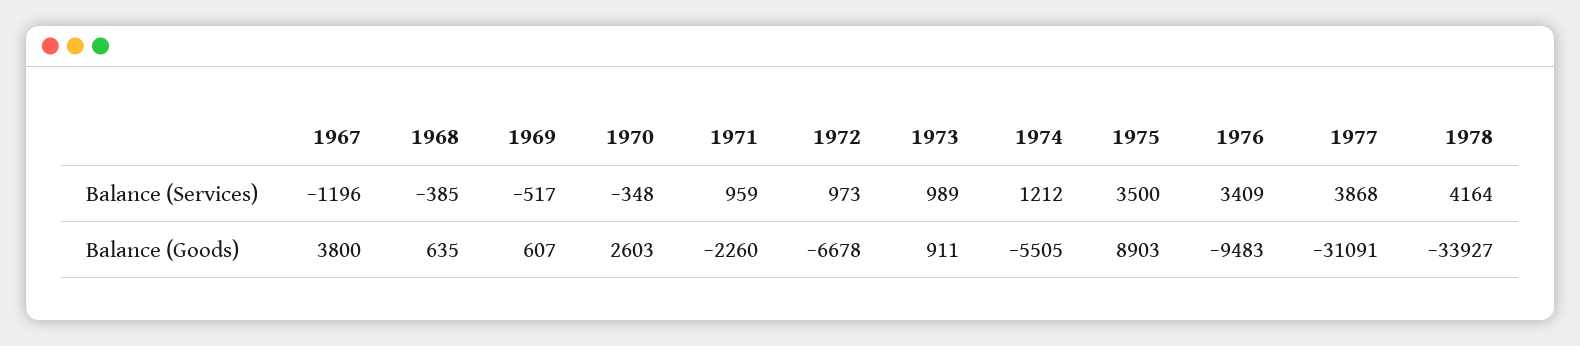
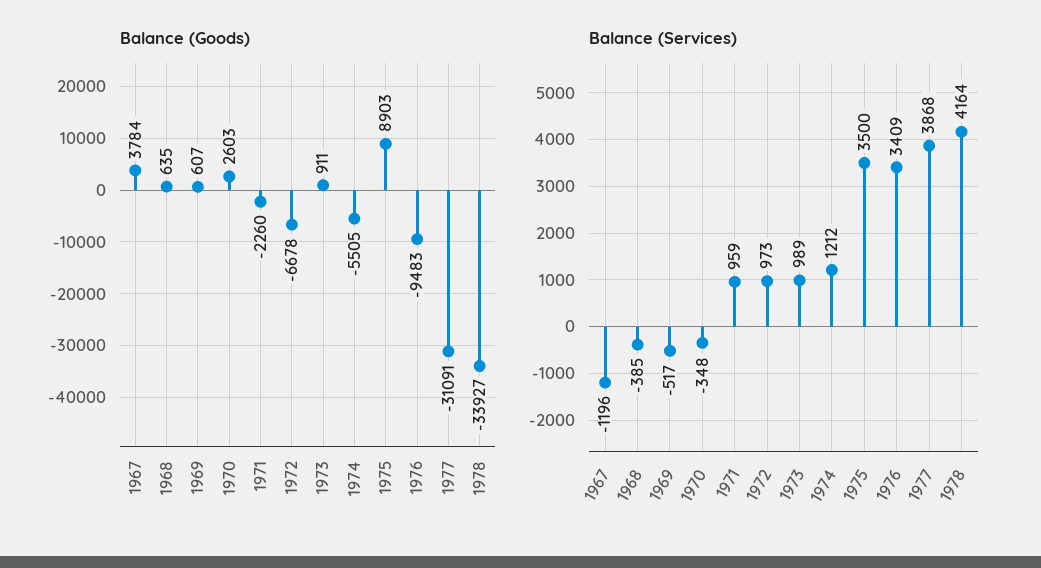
Balance (Goods), 1967: 3800 -> 3784

